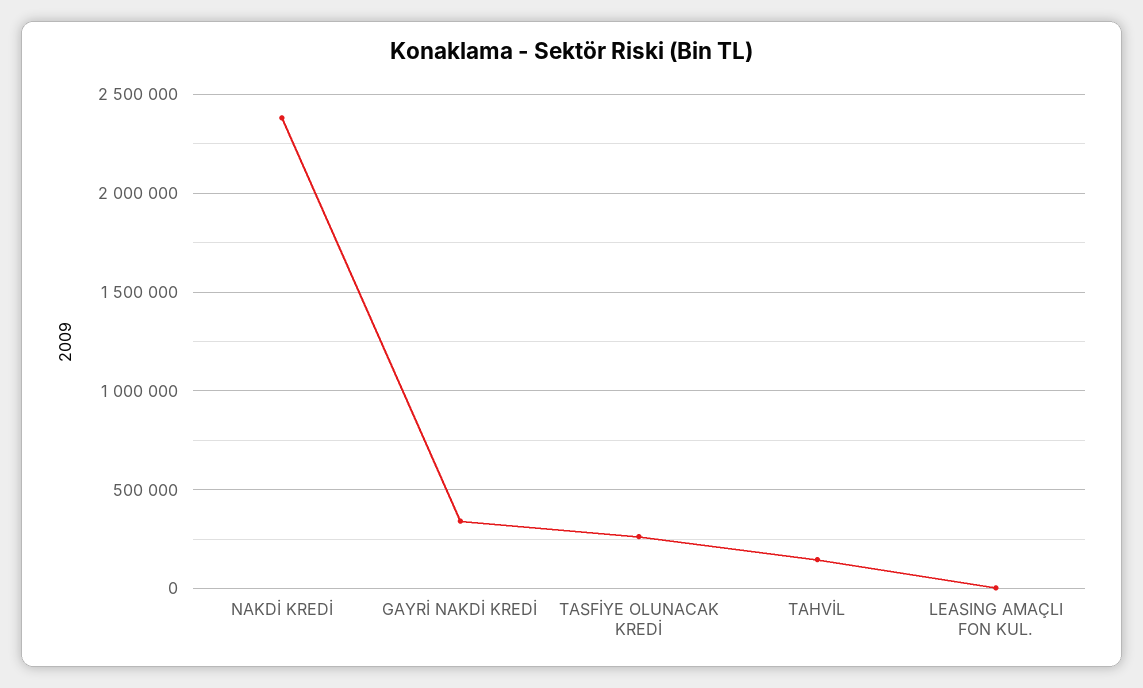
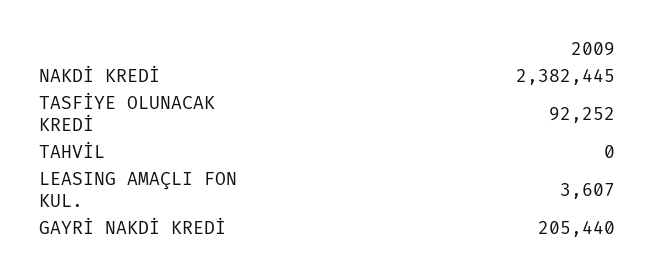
GAYRİ NAKDİ KREDİ: 350000 -> 205440
TASFİYE OLUNACAK KREDİ: 250000 -> 92252
TAHVİL: 150000 -> 0

